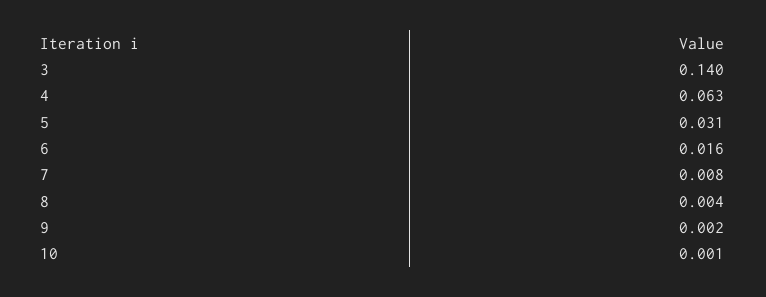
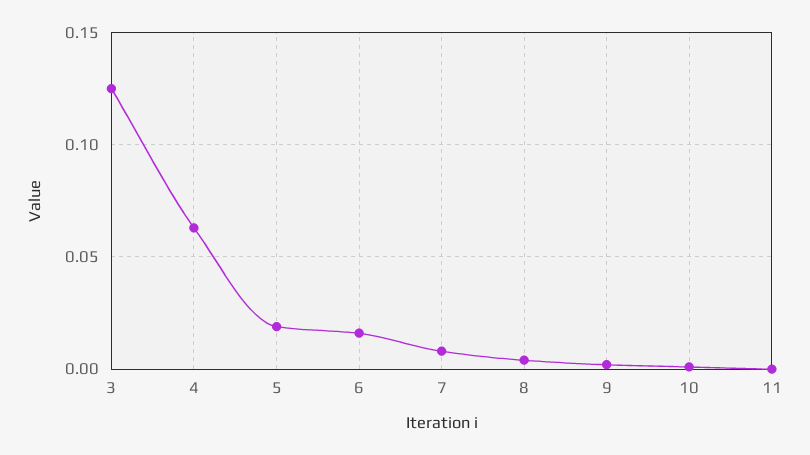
3: 0.14 -> 0.125
5: 0.031 -> 0.02
11: none -> 0

